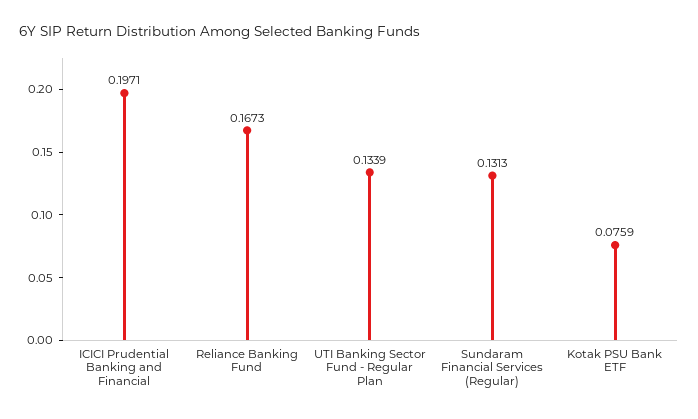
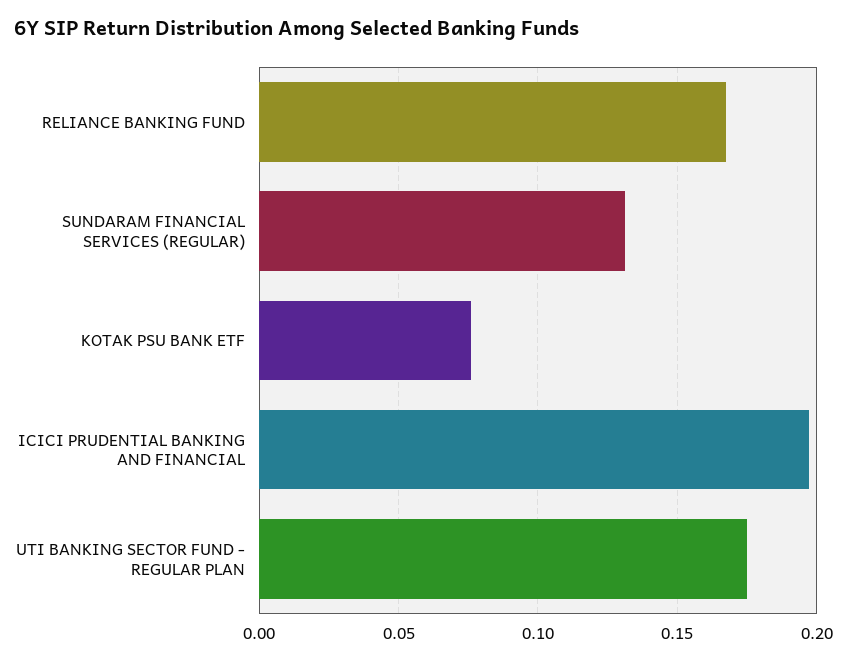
UTI Banking Sector Fund - Regular Plan: 0.1339 -> 0.175

